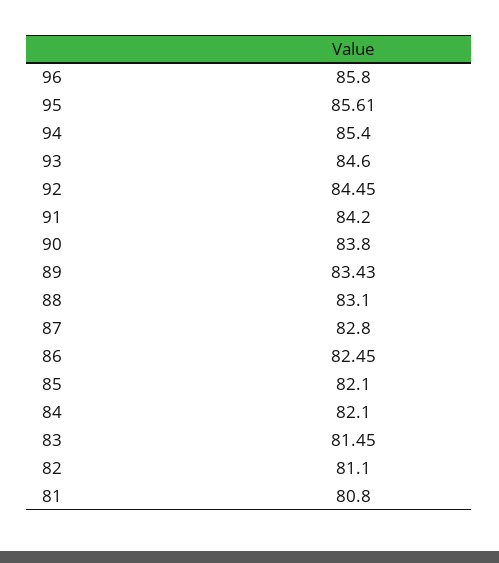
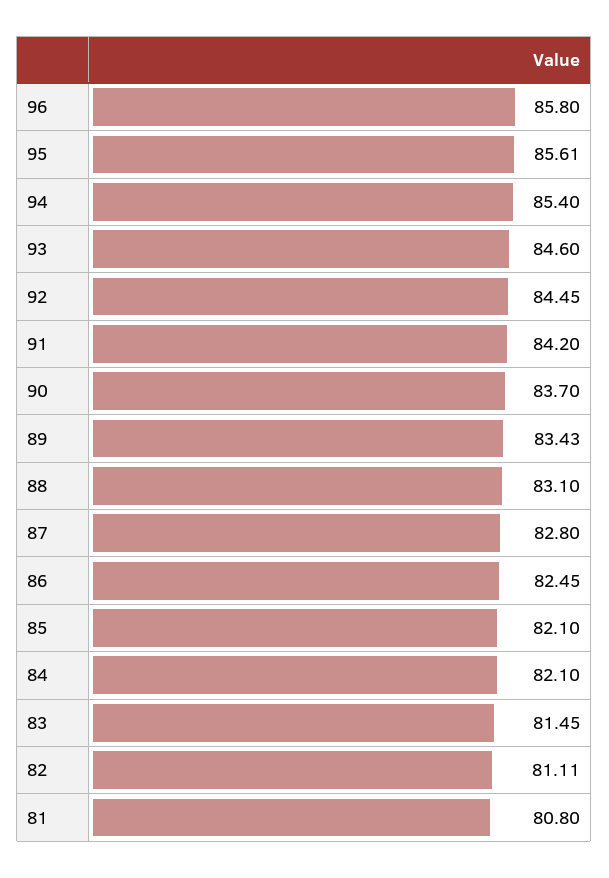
90: 83.8 -> 83.7
82: 81.1 -> 81.11

